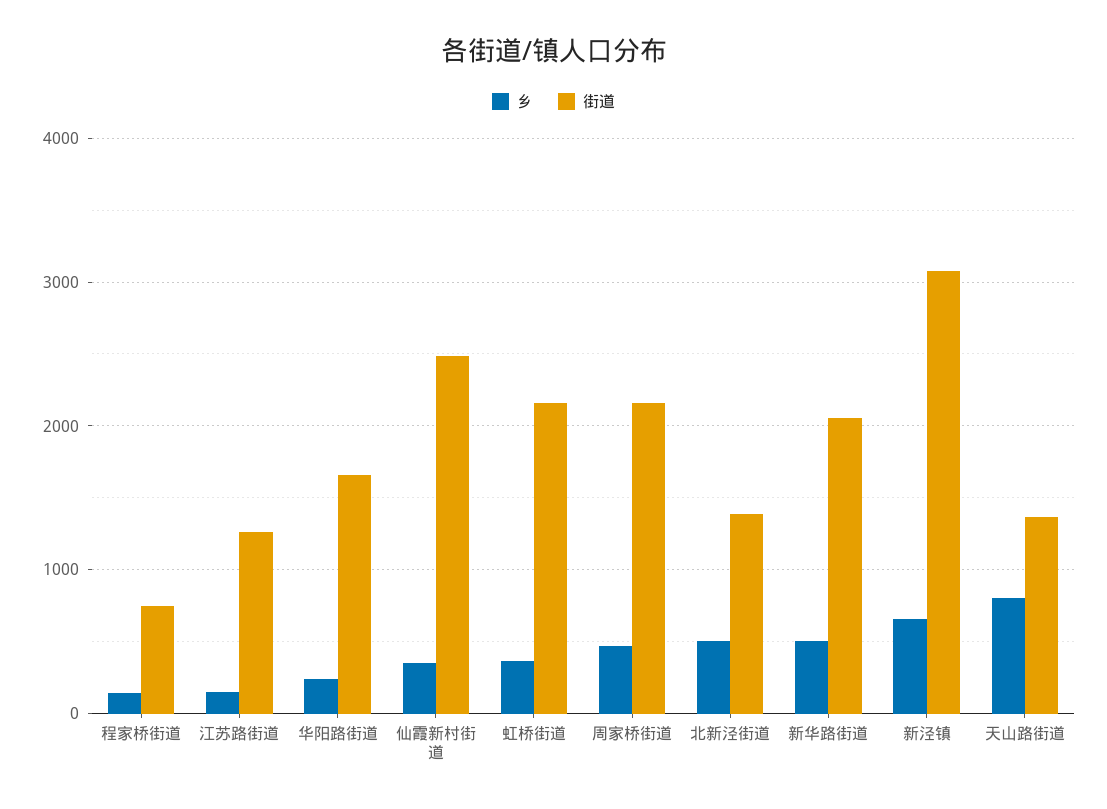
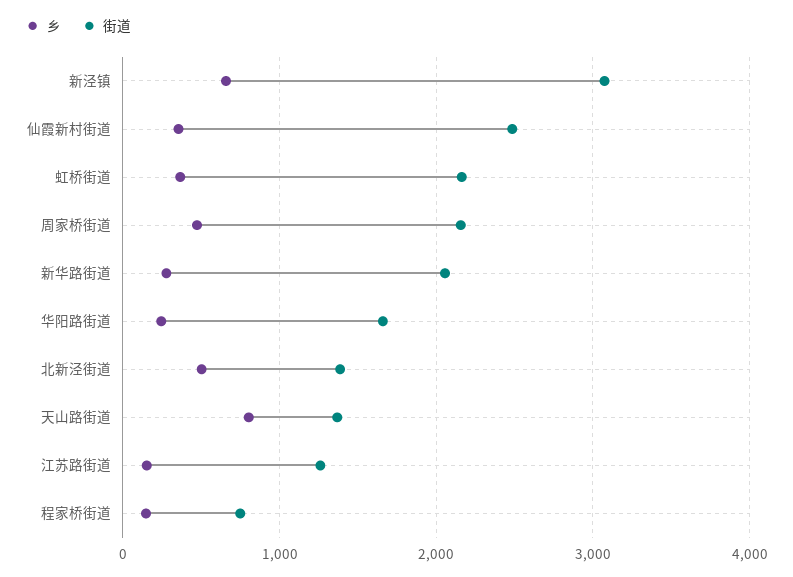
乡, 新华路街道: 500 -> 300

